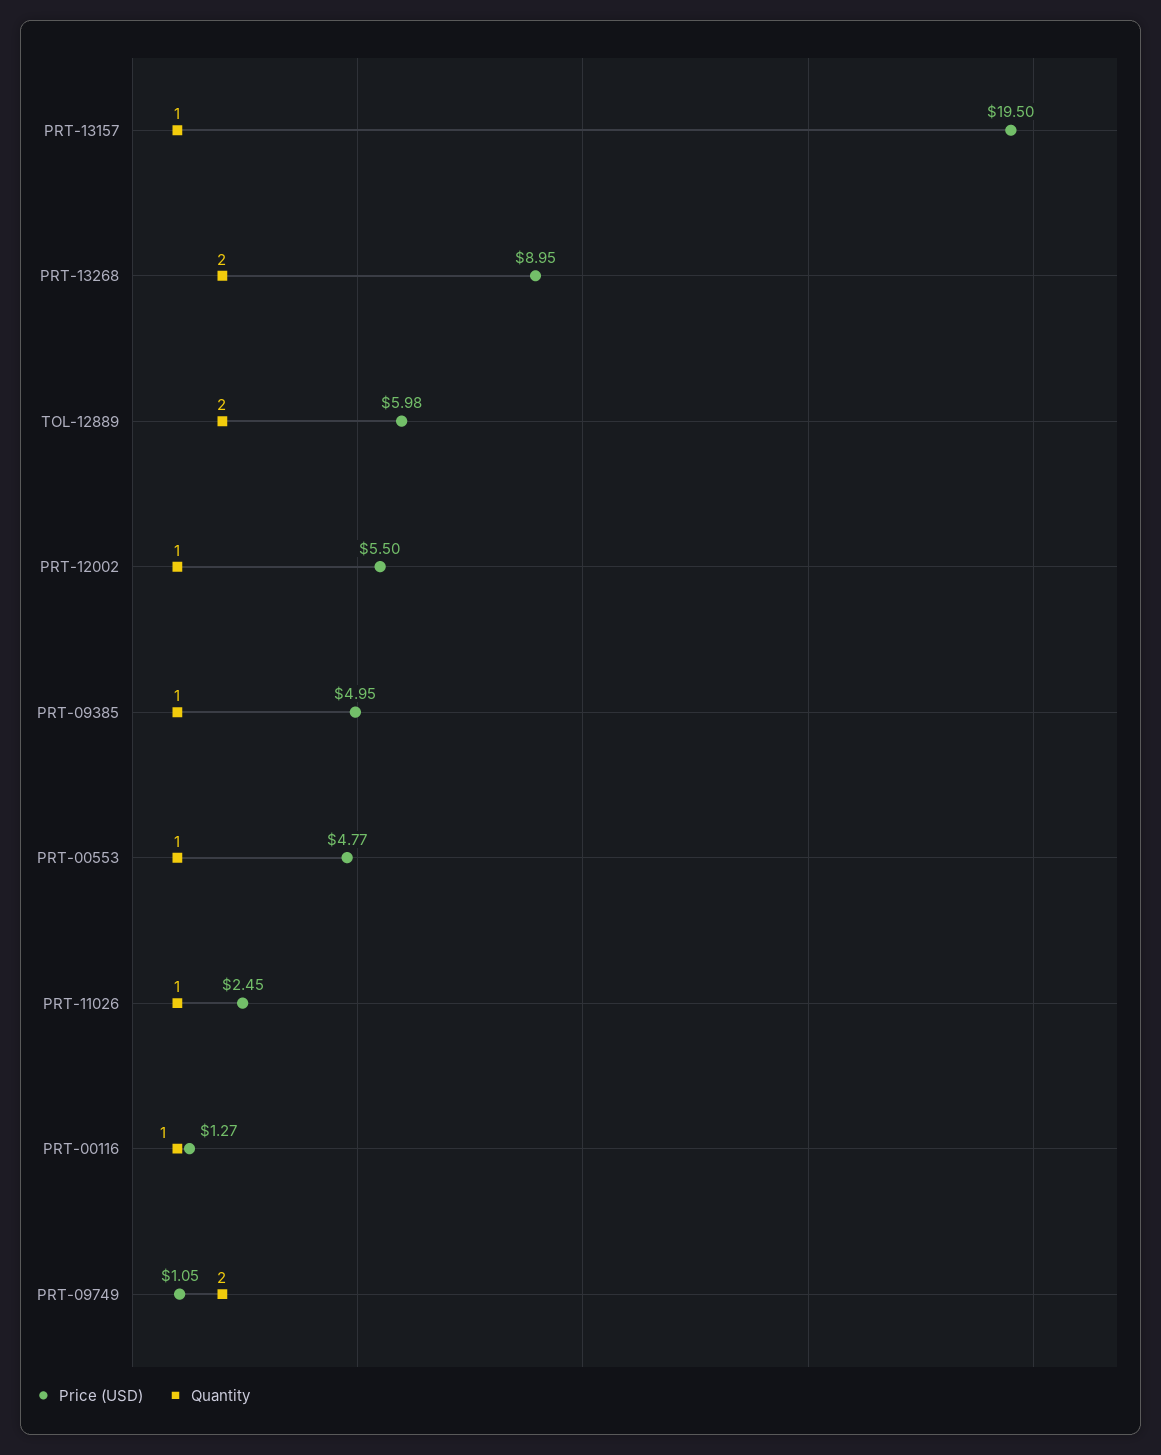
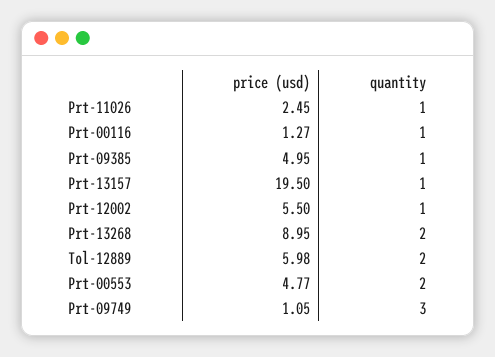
Quantity, PRT-00553: 1 -> 2
Quantity, PRT-09749: 2 -> 3

